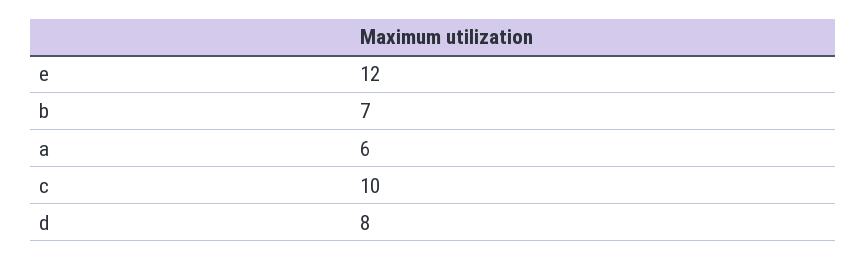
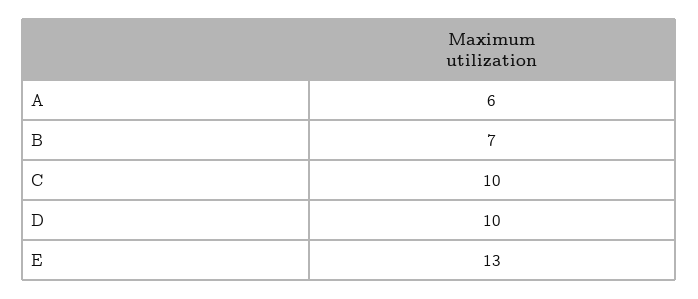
e: 12 -> 13
d: 8 -> 10

